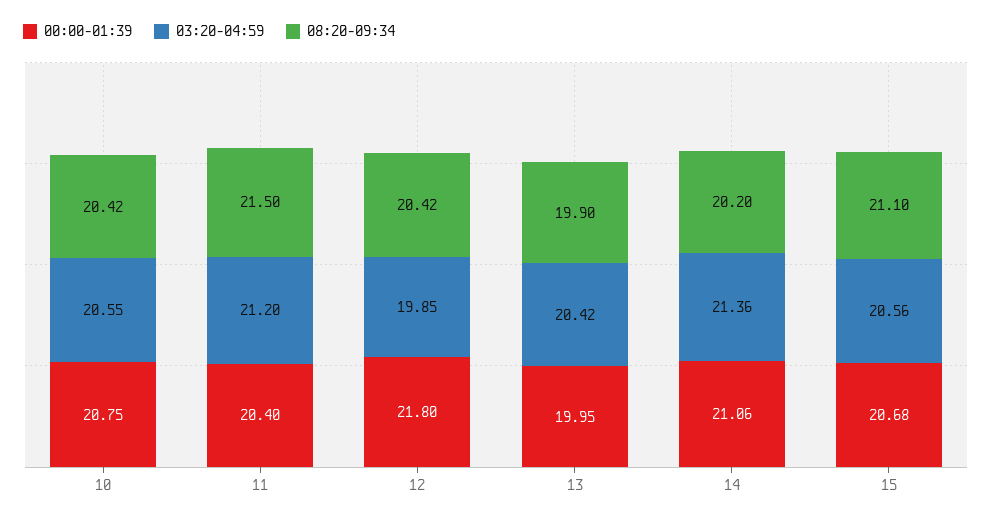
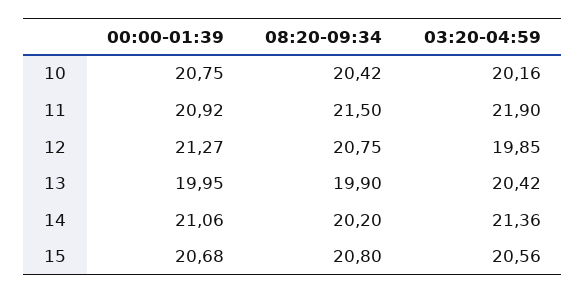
03:20-04:59, 10: 20.55 -> 20.16
00:00-01:39, 11: 20.4 -> 20.92
03:20-04:59, 11: 21.2 -> 21.9
00:00-01:39, 12: 21.8 -> 21.27
08:20-09:34, 12: 20.42 -> 20.75
08:20-09:34, 15: 21.1 -> 20.8

